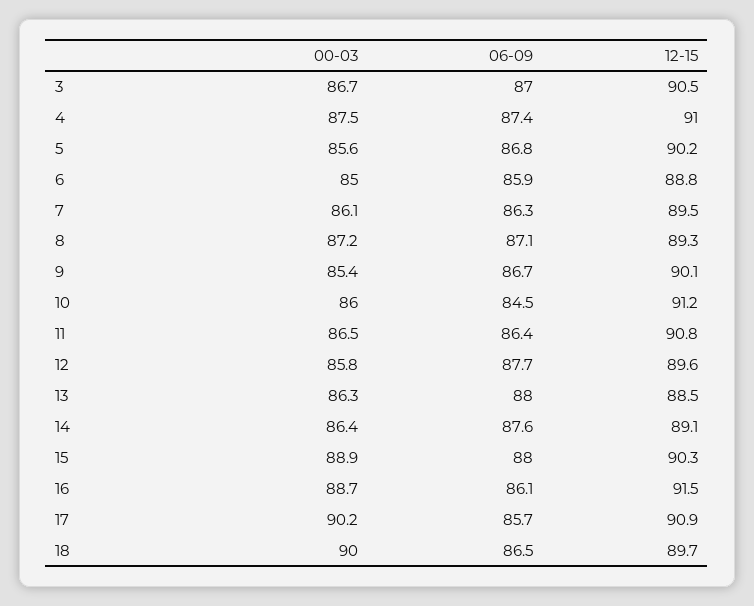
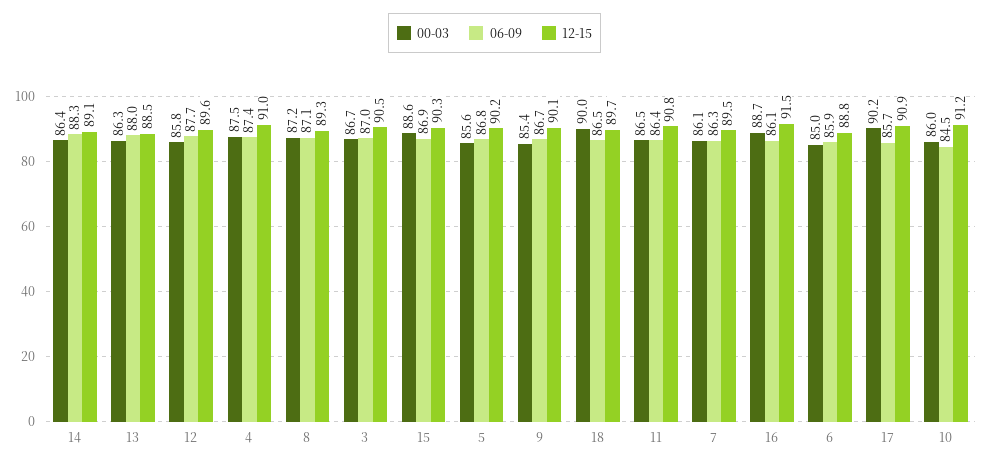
06-09, 14: 87.6 -> 88.3
00-03, 15: 88.9 -> 88.6
06-09, 15: 88 -> 86.9

